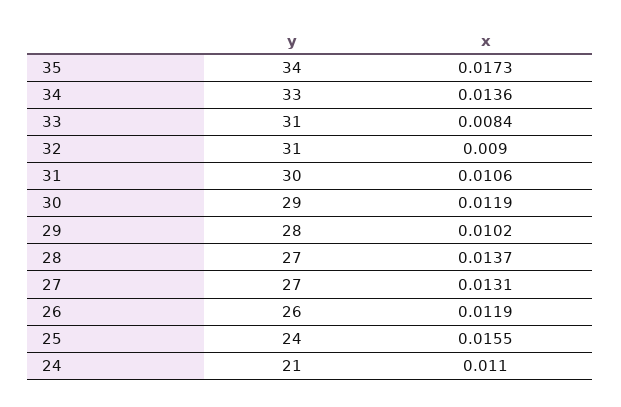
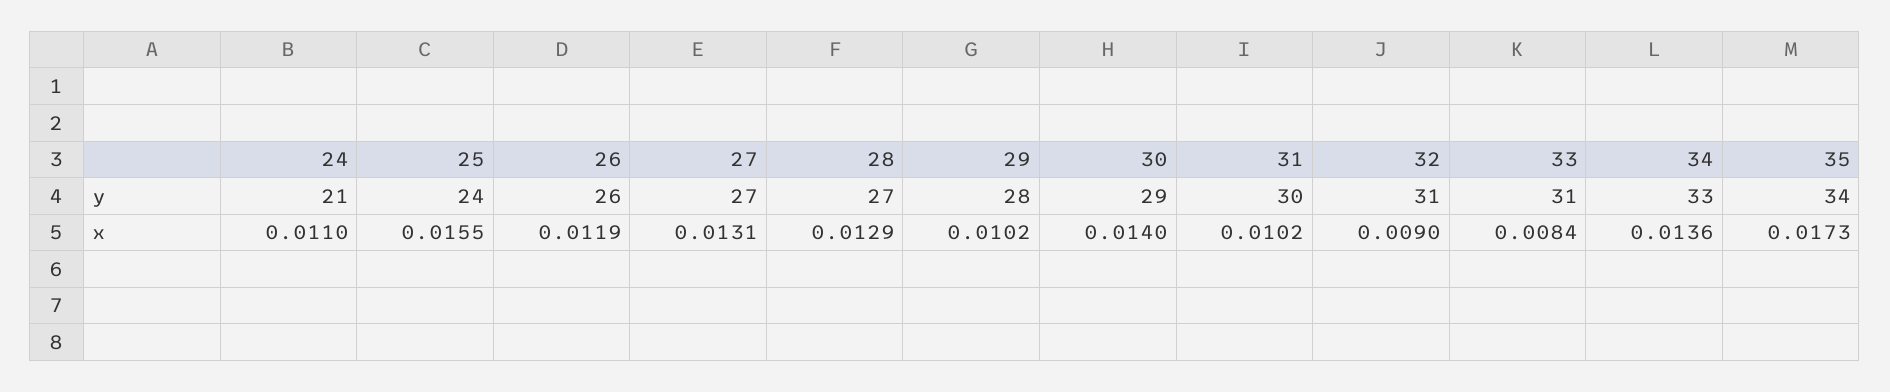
x, 31: 0.0106 -> 0.0102
x, 30: 0.0119 -> 0.014
x, 28: 0.0137 -> 0.0129

